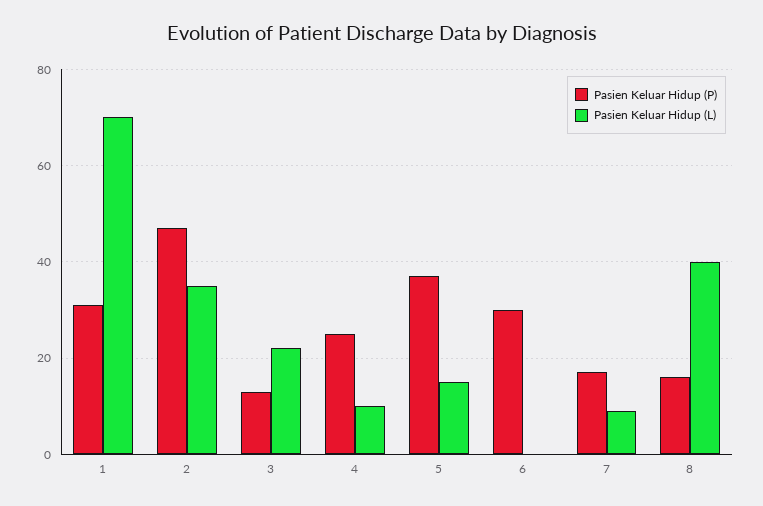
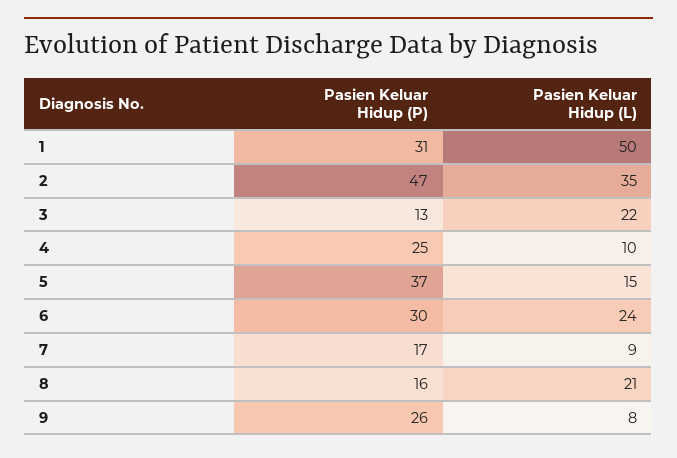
Pasien Keluar Hidup (L), 1: 70 -> 50
Pasien Keluar Hidup (L), 6: 0 -> 24
Pasien Keluar Hidup (L), 8: 40 -> 21
Pasien Keluar Hidup (P), 9: none -> 26
Pasien Keluar Hidup (L), 9: none -> 8

